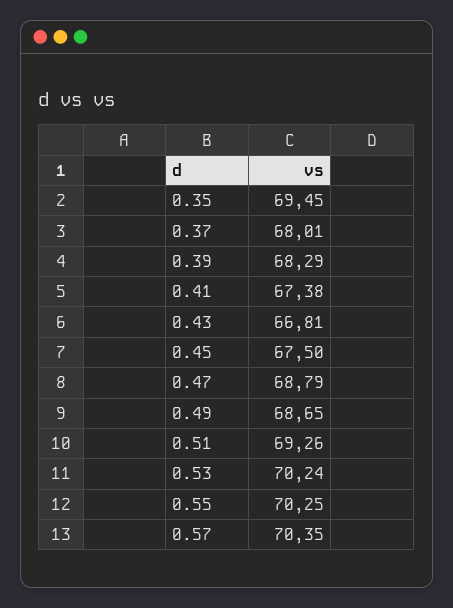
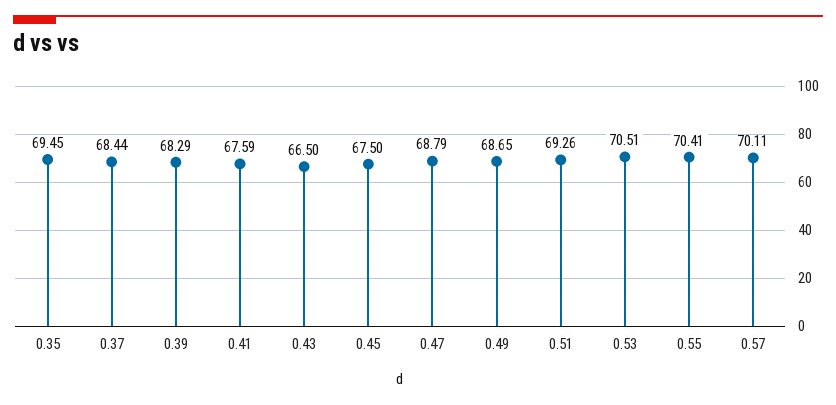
0.37: 68.01 -> 68.44
0.41: 67.38 -> 67.59
0.43: 66.81 -> 66.5
0.53: 70.24 -> 70.51
0.55: 70.25 -> 70.41
0.57: 70.35 -> 70.11

